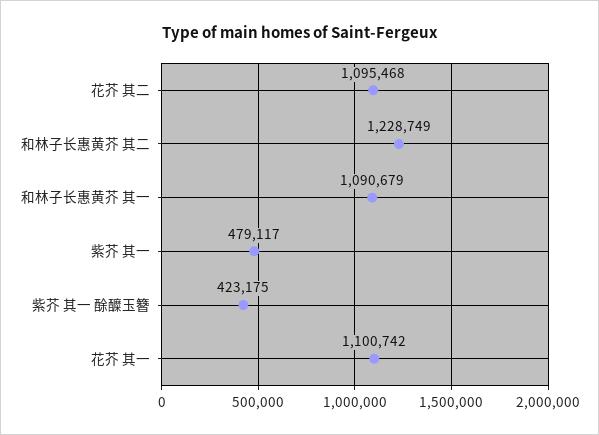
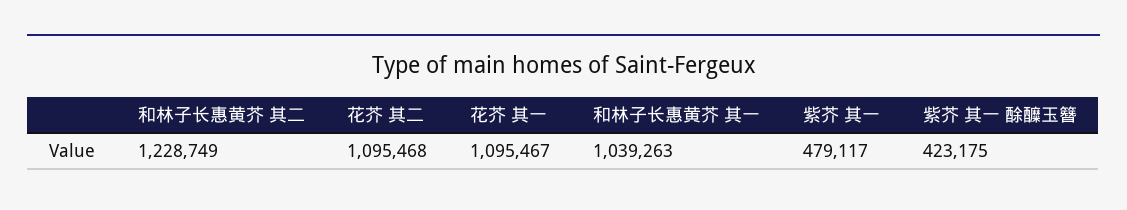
和林子长惠黄芥 其一: 1090679 -> 1039263
花芥 其一: 1100742 -> 1095467

